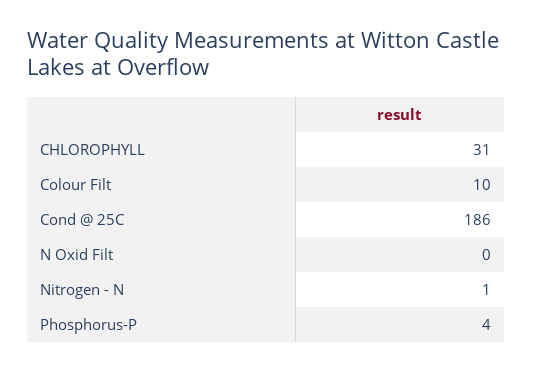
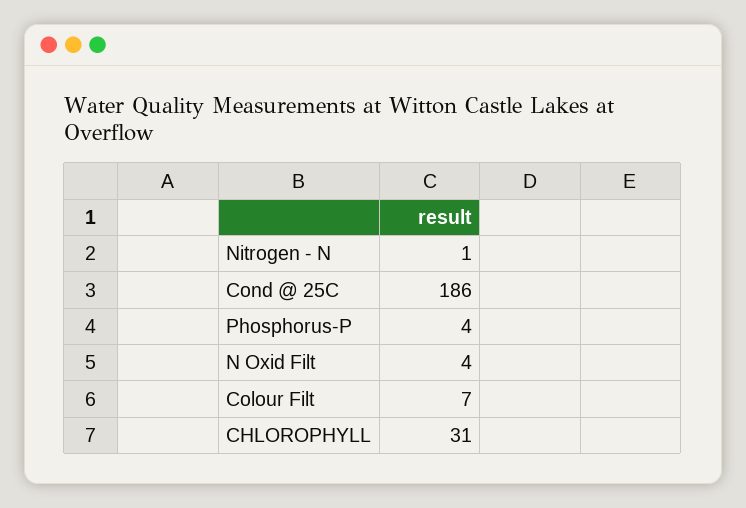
Colour Filt: 10 -> 7
N Oxid Filt: 0 -> 4

